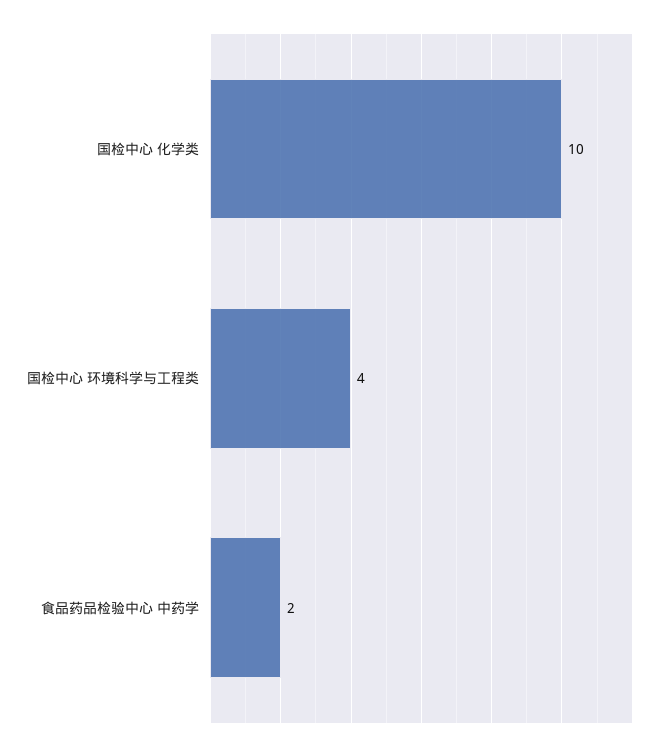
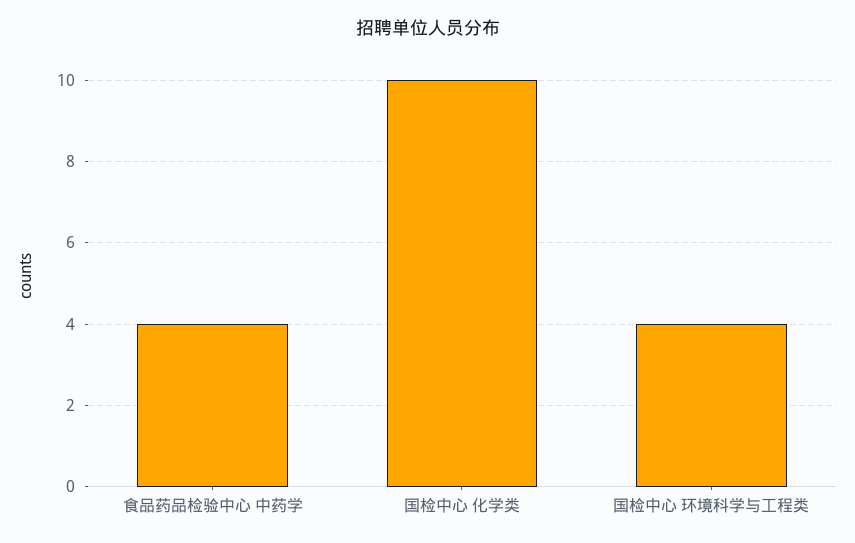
食品药品检验中心 中药学: 2 -> 4

